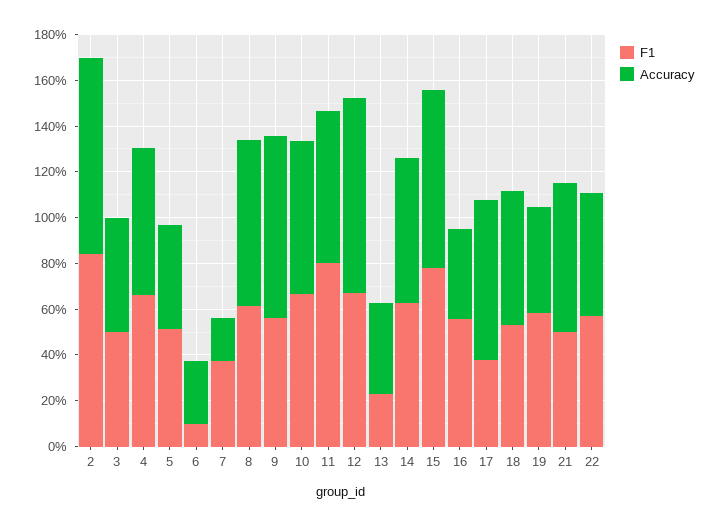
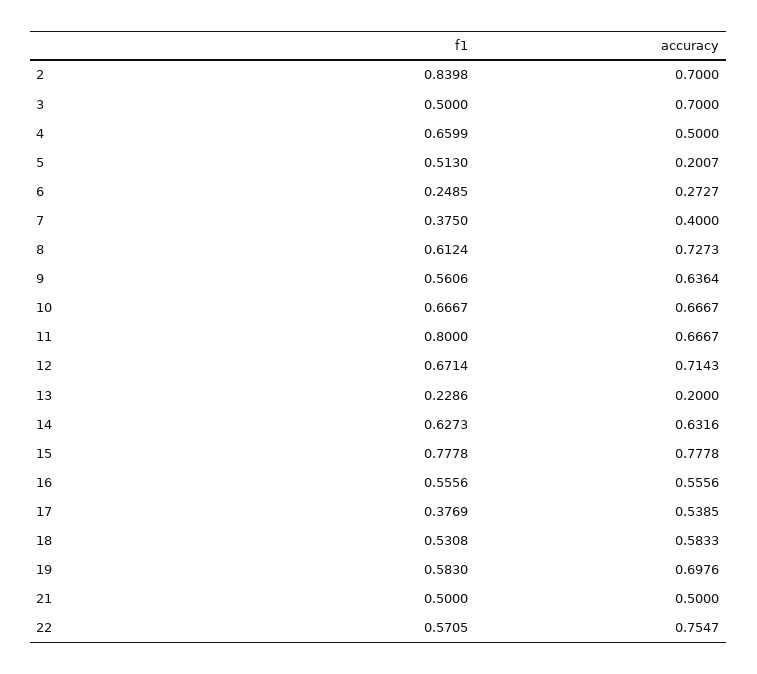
Accuracy, 2: 0.85 -> 0.7
Accuracy, 3: 0.5 -> 0.7
Accuracy, 4: 0.65 -> 0.5
Accuracy, 5: 0.45 -> 0.2007
F1, 6: 0.1 -> 0.2485
Accuracy, 7: 0.2 -> 0.4
Accuracy, 9: 0.8 -> 0.6364
Accuracy, 12: 0.85 -> 0.7143
Accuracy, 13: 0.4 -> 0.2
Accuracy, 16: 0.4 -> 0.5556
Accuracy, 17: 0.7 -> 0.5385
Accuracy, 19: 0.45 -> 0.6976
Accuracy, 21: 0.65 -> 0.5
Accuracy, 22: 0.55 -> 0.7547

